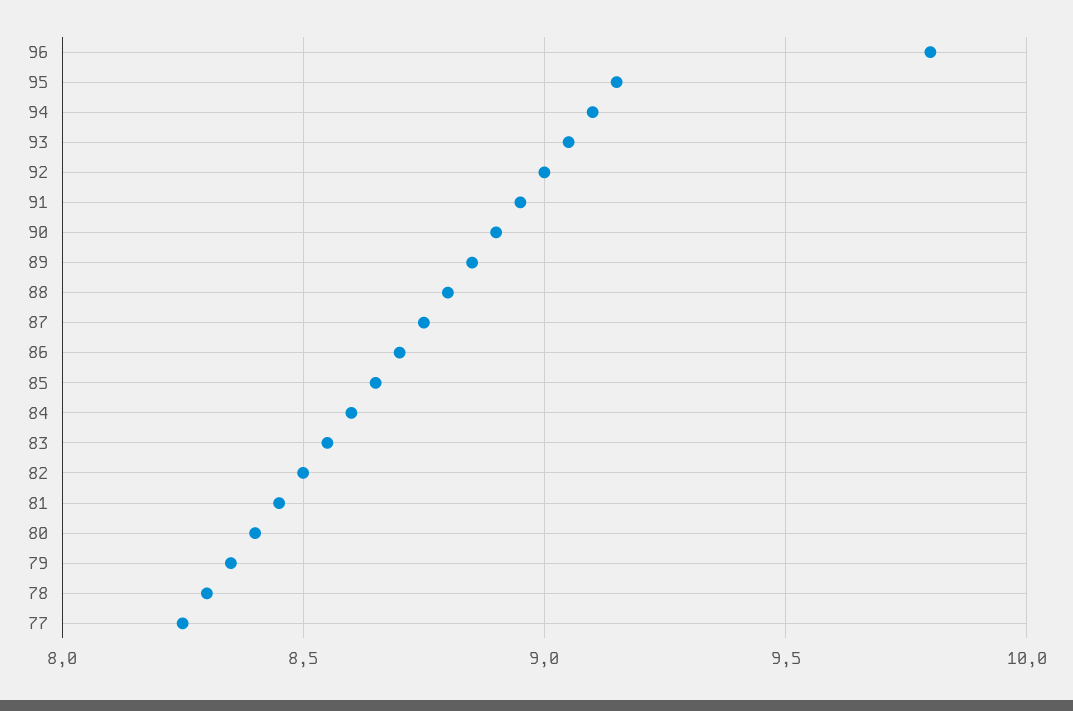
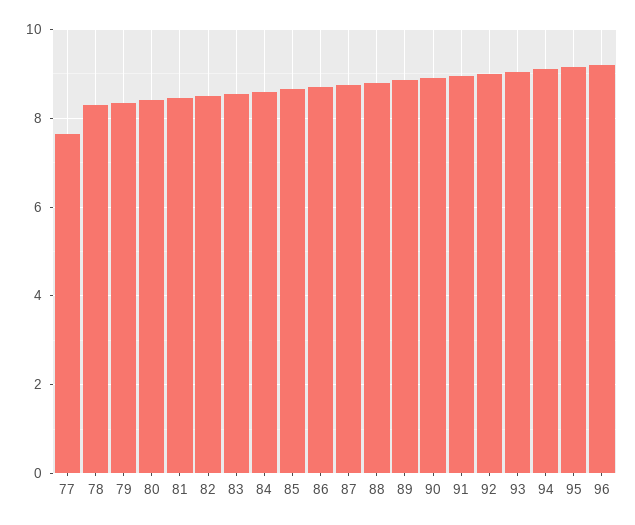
96: 9.8 -> 9.2
77: 8.25 -> 7.6

